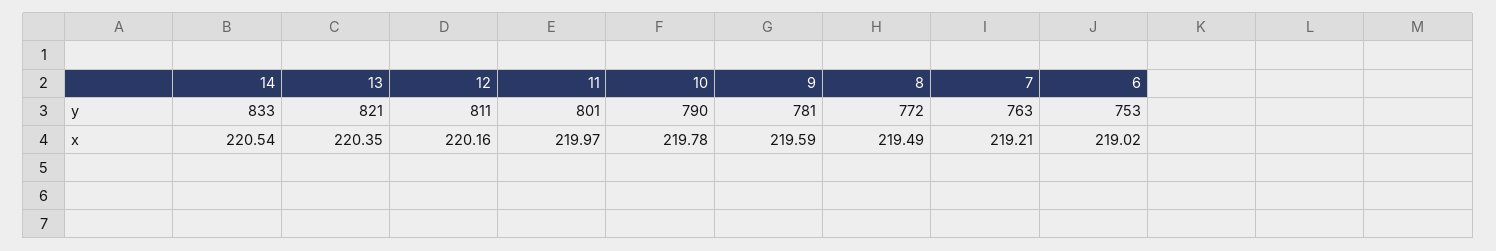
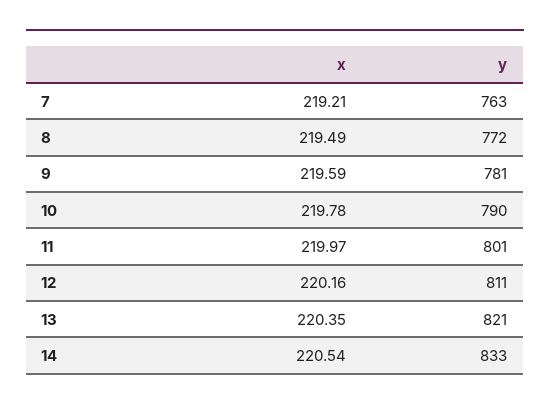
6, y: 753 -> none
6, x: 219.02 -> none

